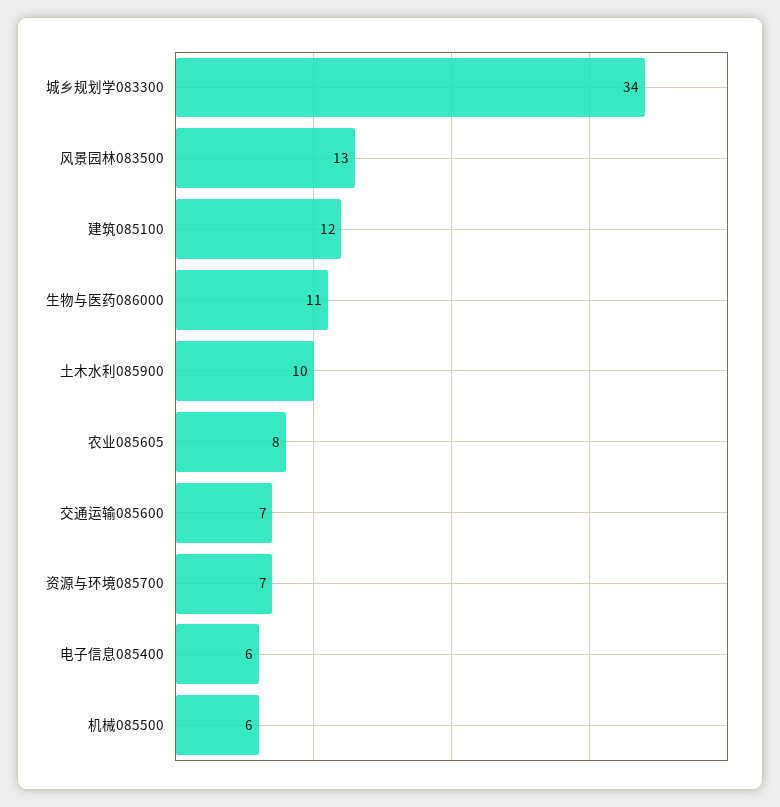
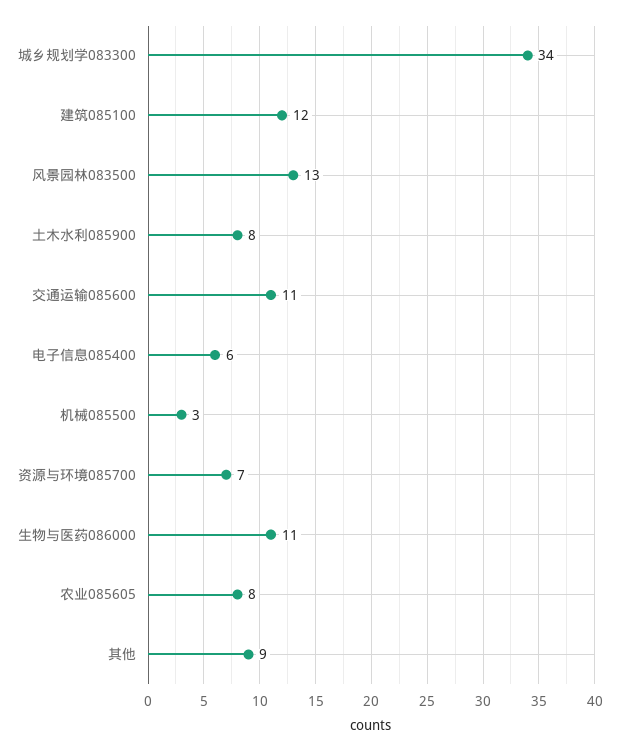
土木水利085900: 10 -> 8
交通运输085600: 7 -> 11
机械085500: 6 -> 3
其他: none -> 9

